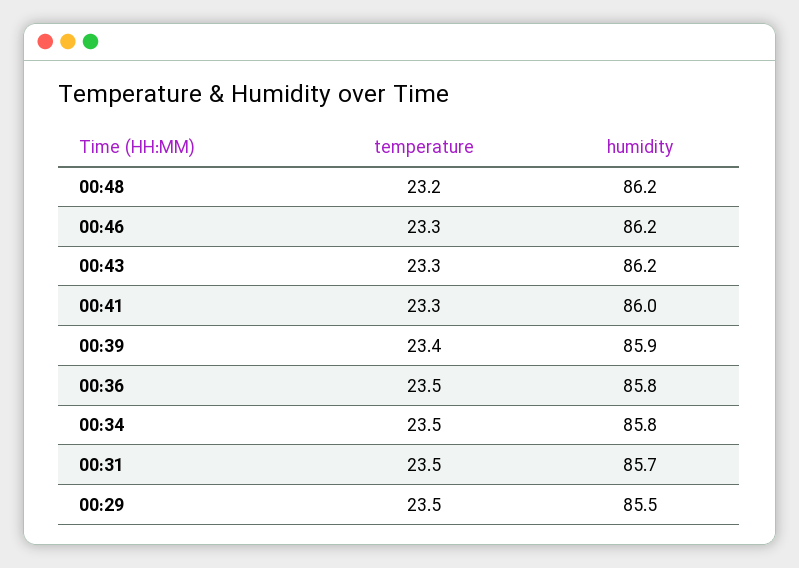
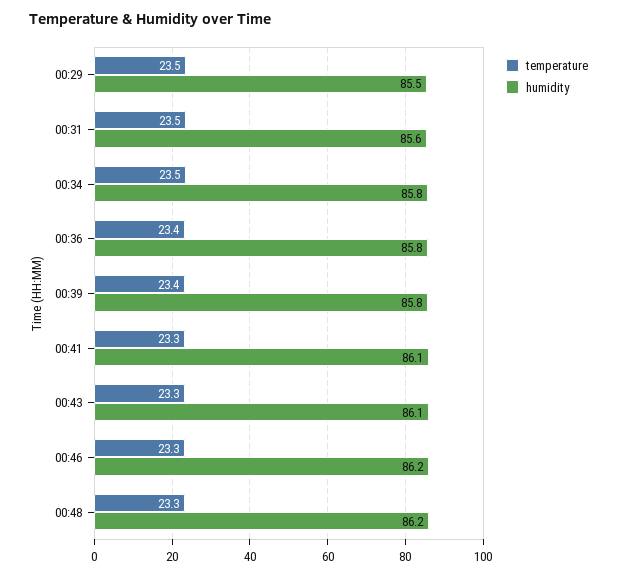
temperature, 00:48: 23.2 -> 23.3
humidity, 00:43: 86.2 -> 86.1
humidity, 00:41: 86 -> 86.1
humidity, 00:39: 85.9 -> 85.8
temperature, 00:36: 23.5 -> 23.4
humidity, 00:31: 85.7 -> 85.6

